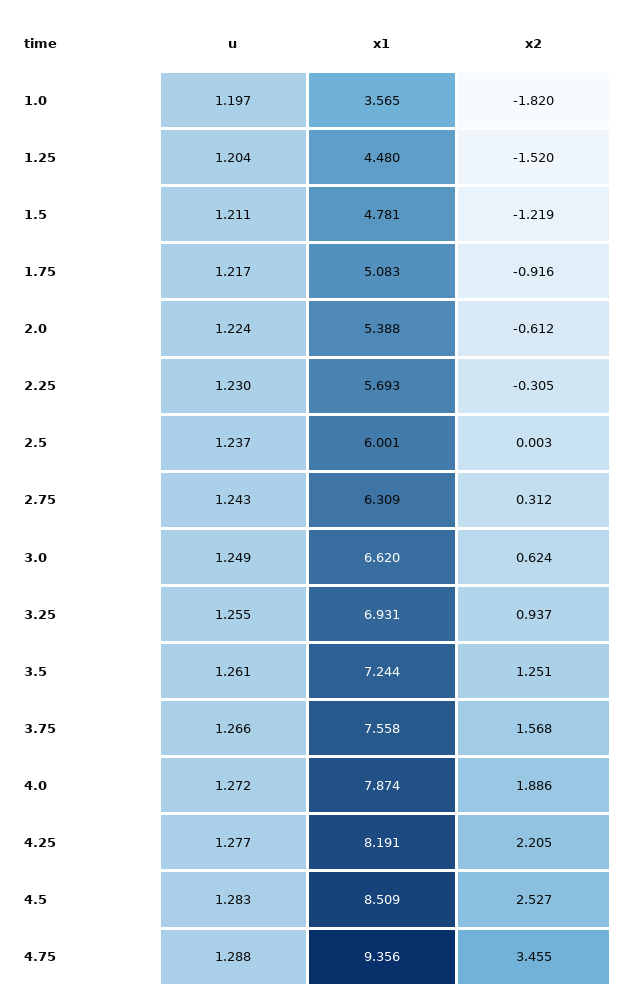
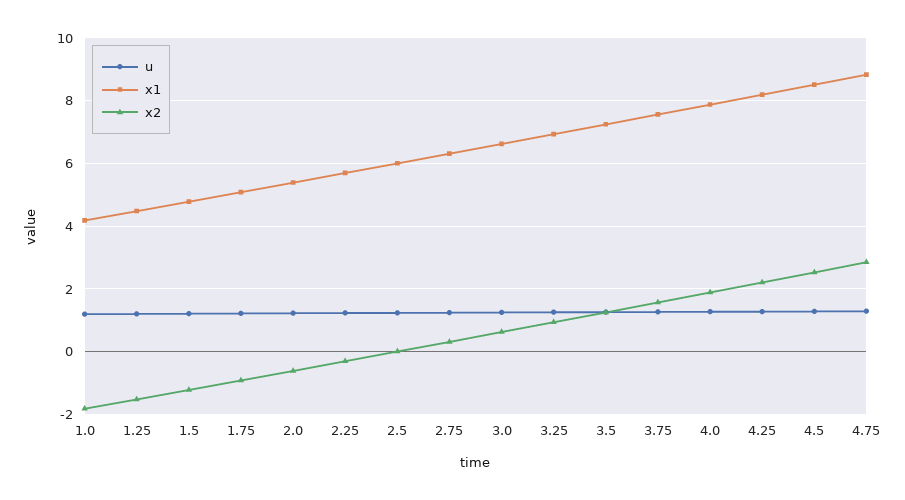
x1, 1.0: 3.565 -> 4.2
x1, 4.75: 9.356 -> 8.8
x2, 4.75: 3.455 -> 2.8

